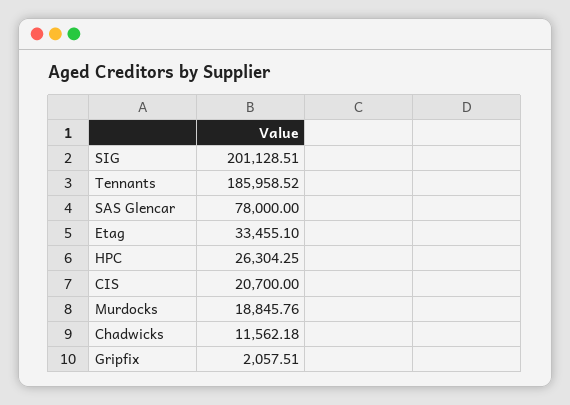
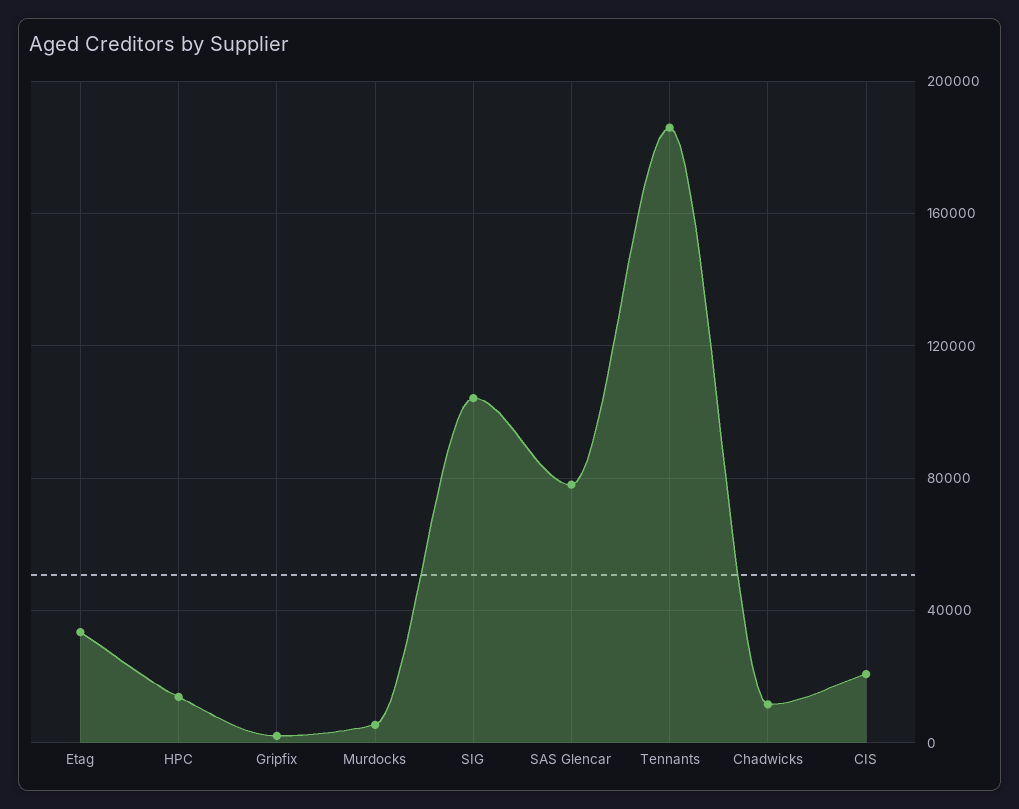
SIG: 201128.51 -> 105000
HPC: 26304.25 -> 15000
Murdocks: 18845.76 -> 5000

